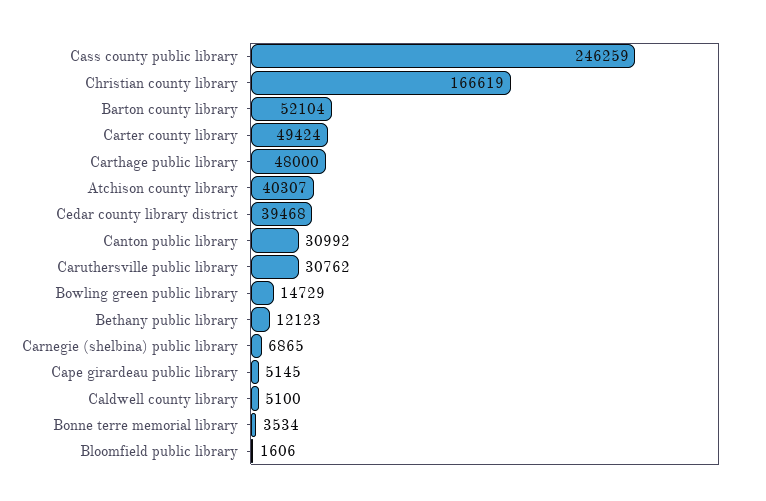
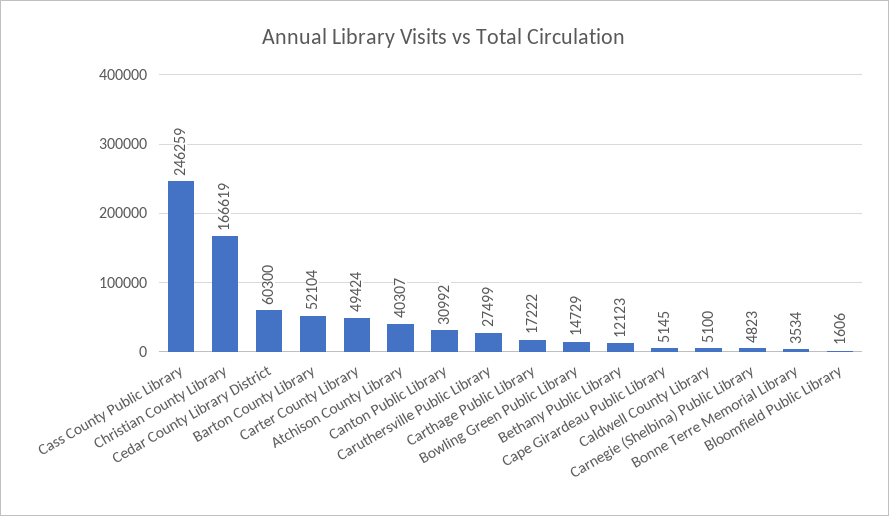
Carthage public library: 48000 -> 17222
Cedar county library district: 39468 -> 60300
Caruthersville public library: 30762 -> 27499
Carnegie (shelbina) public library: 6865 -> 4823

